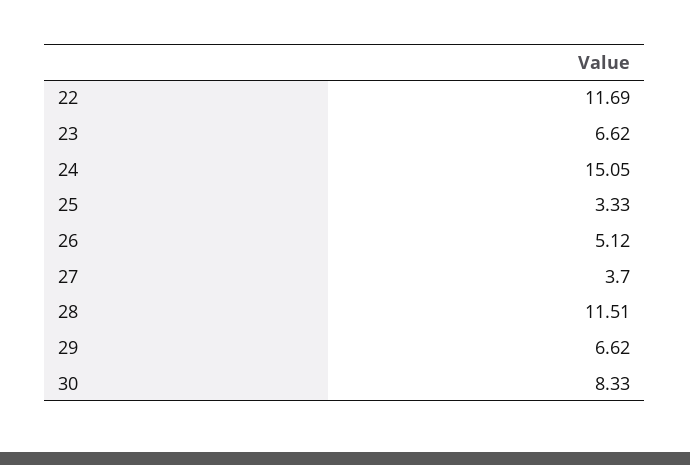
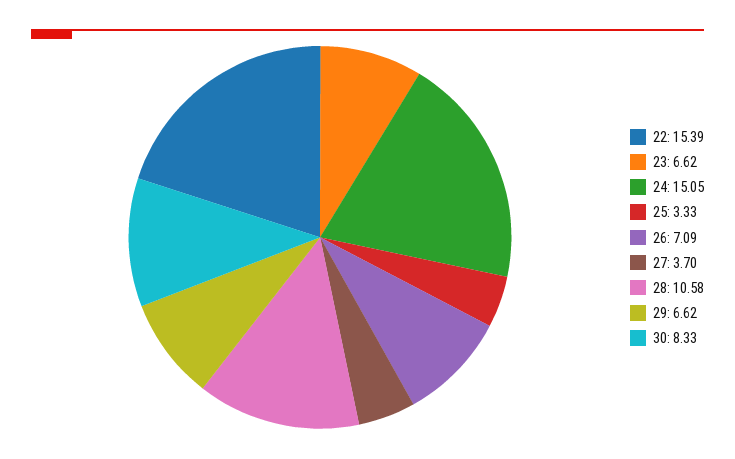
22: 11.69 -> 15.39
26: 5.12 -> 7.09
28: 11.51 -> 10.58

